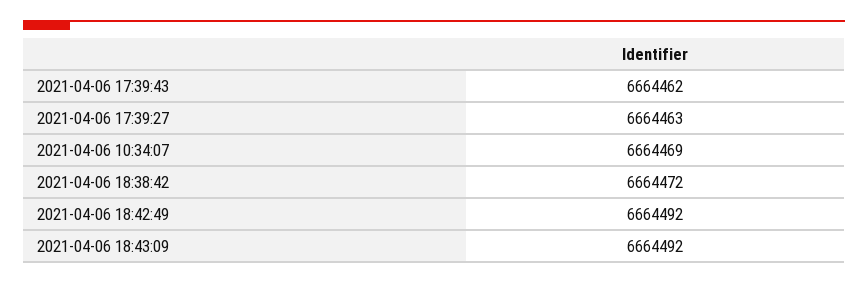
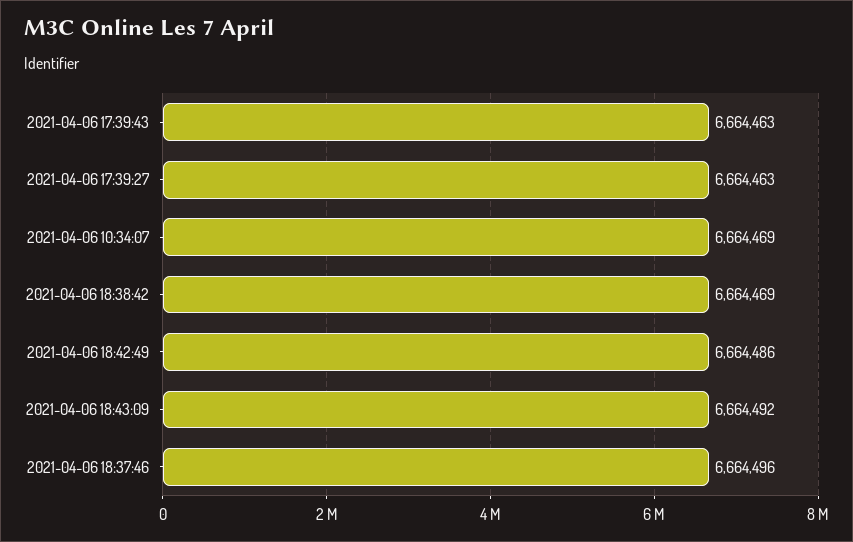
2021-04-06 17:39:43: 6664462 -> 6664463
2021-04-06 18:38:42: 6664472 -> 6664469
2021-04-06 18:42:49: 6664492 -> 6664486
2021-04-06 18:37:46: none -> 6664496

